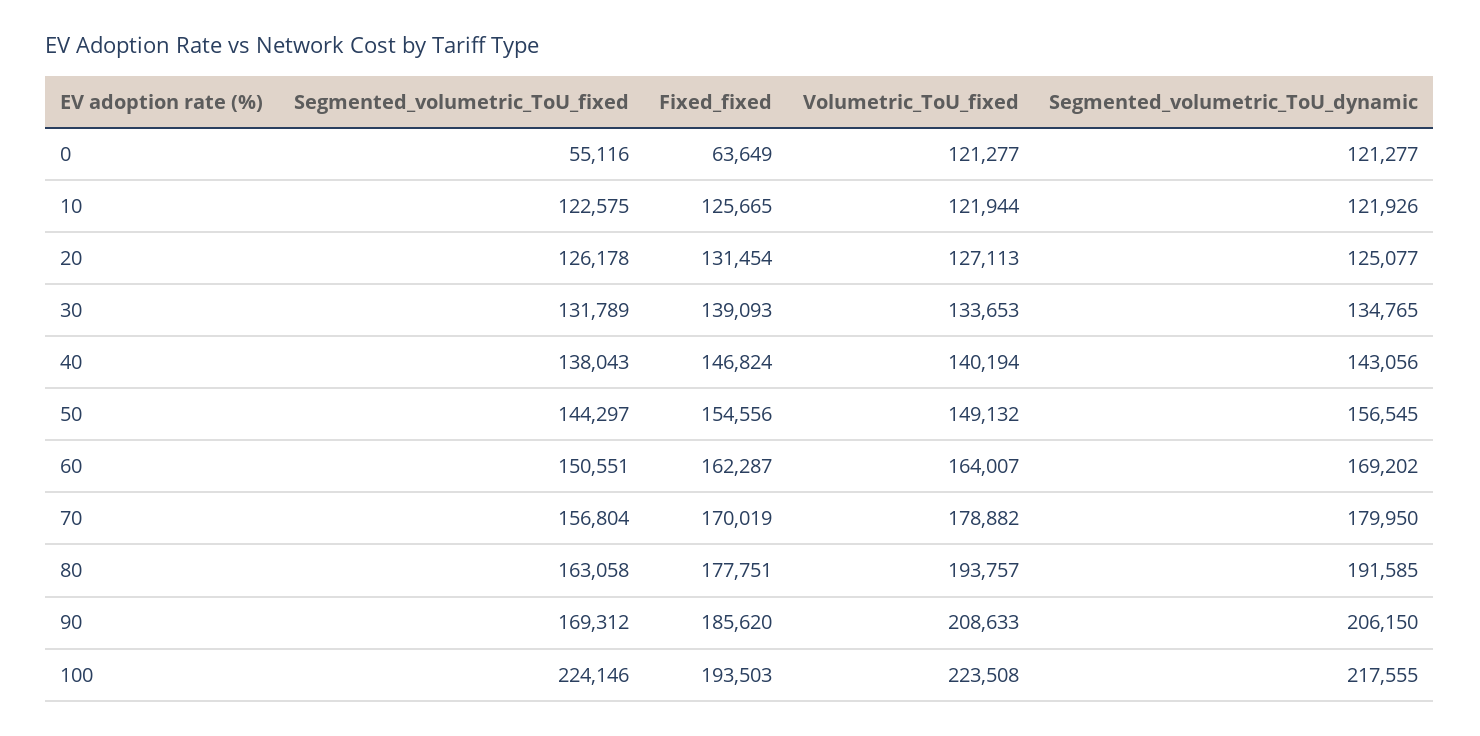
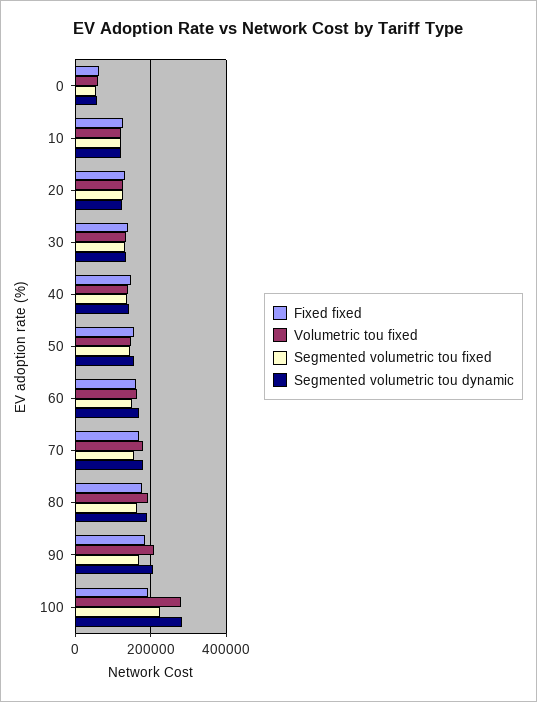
Volumetric_ToU_fixed, 0: 121277 -> 60000
Segmented_volumetric_ToU_dynamic, 0: 121277 -> 60000
Volumetric_ToU_fixed, 100: 223508 -> 280000
Segmented_volumetric_ToU_dynamic, 100: 217555 -> 280000

